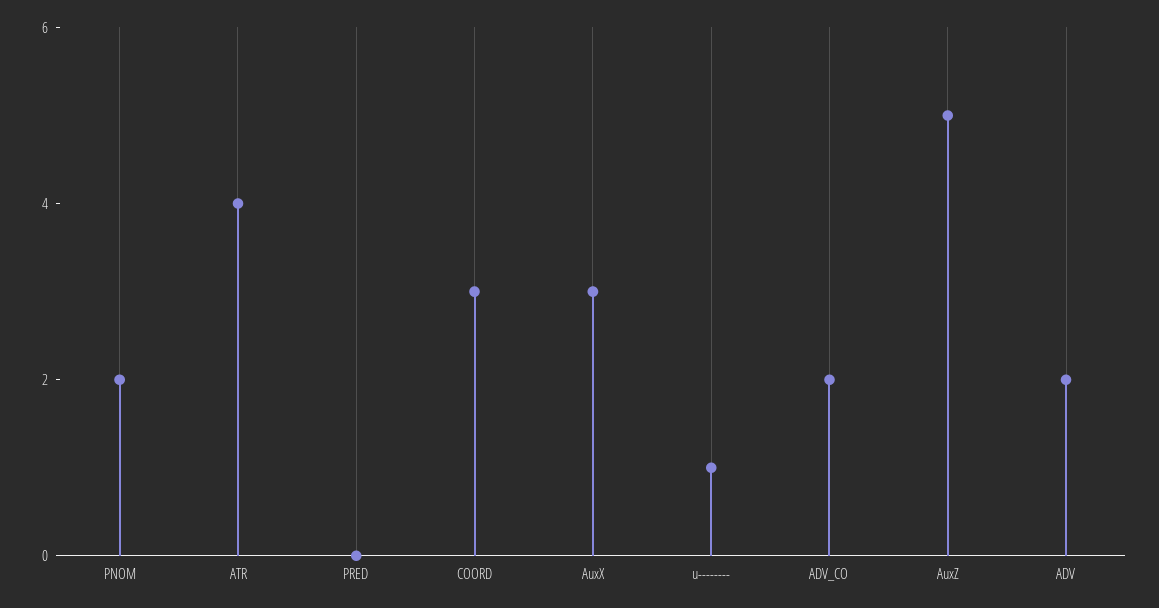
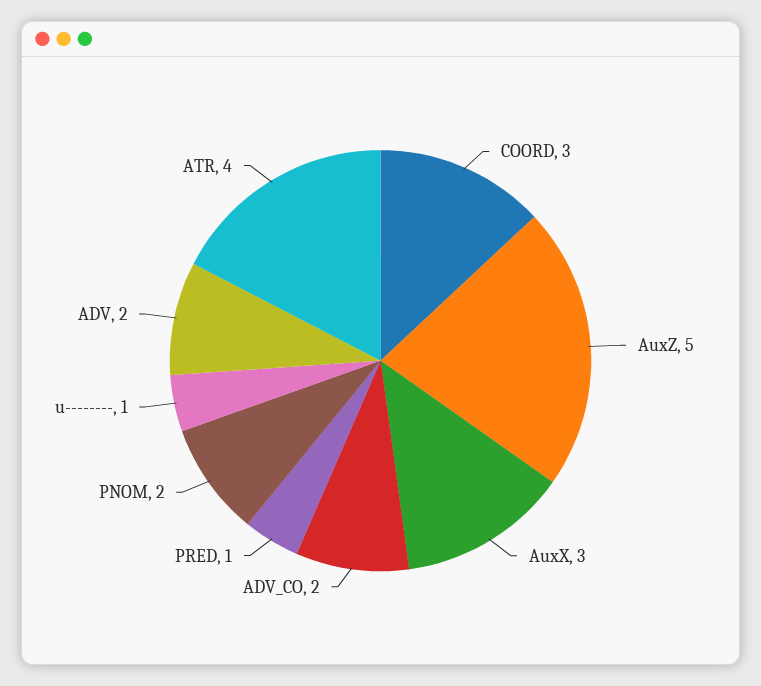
PRED: 0 -> 1

